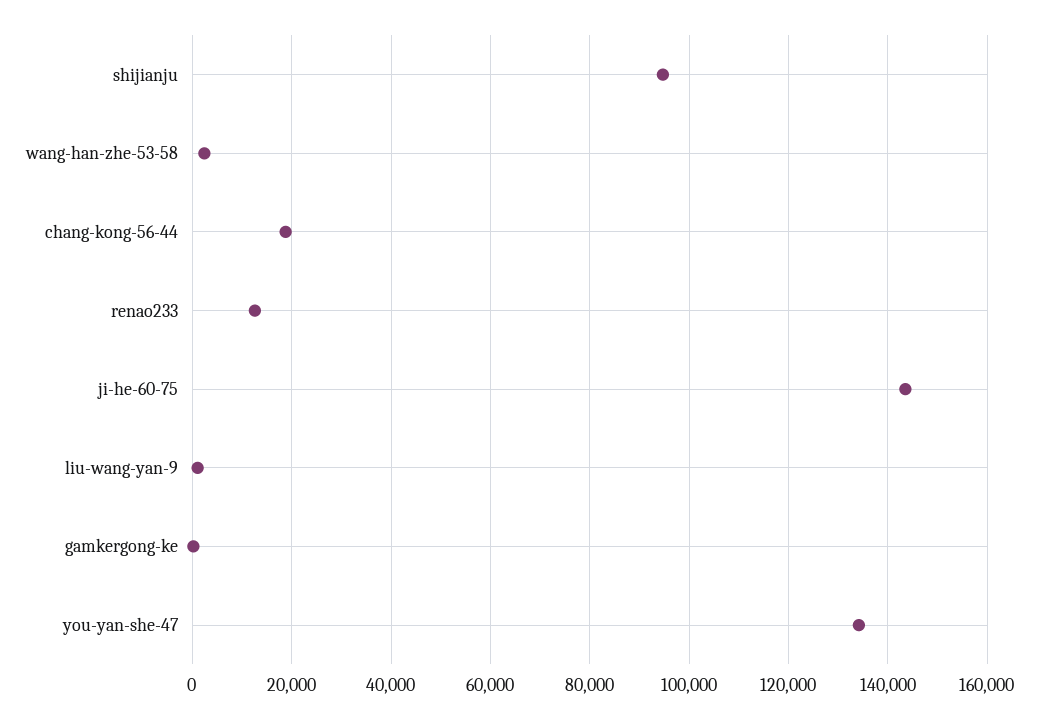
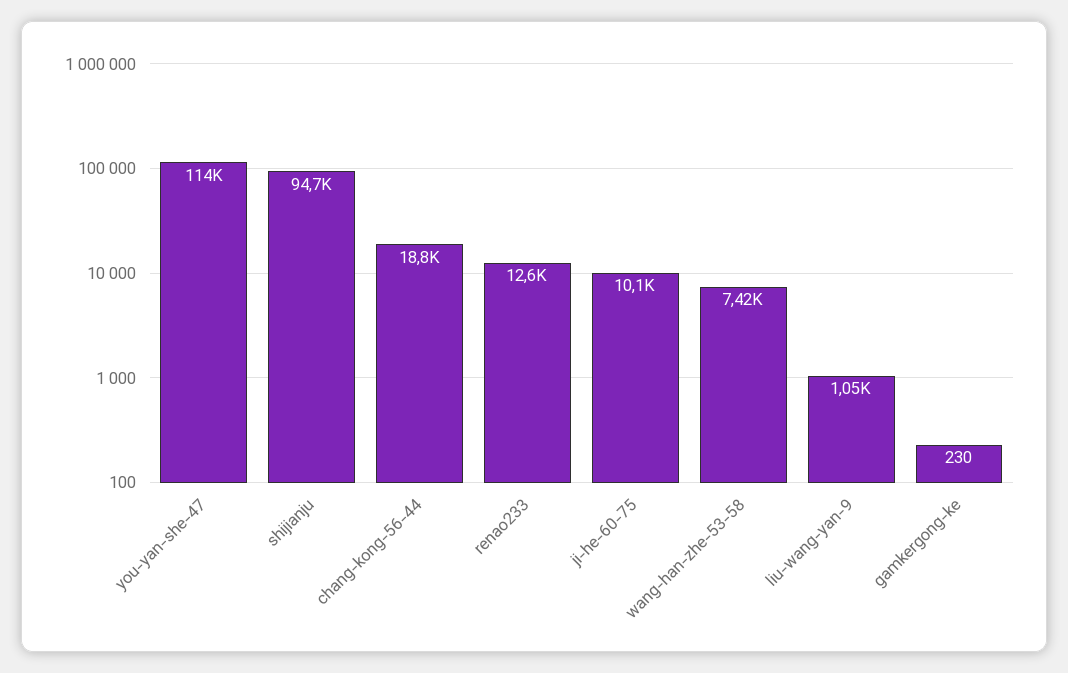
wang-han-zhe-53-58: 2000 -> 7420
ji-he-60-75: 144000 -> 10100
you-yan-she-47: 134000 -> 114000

